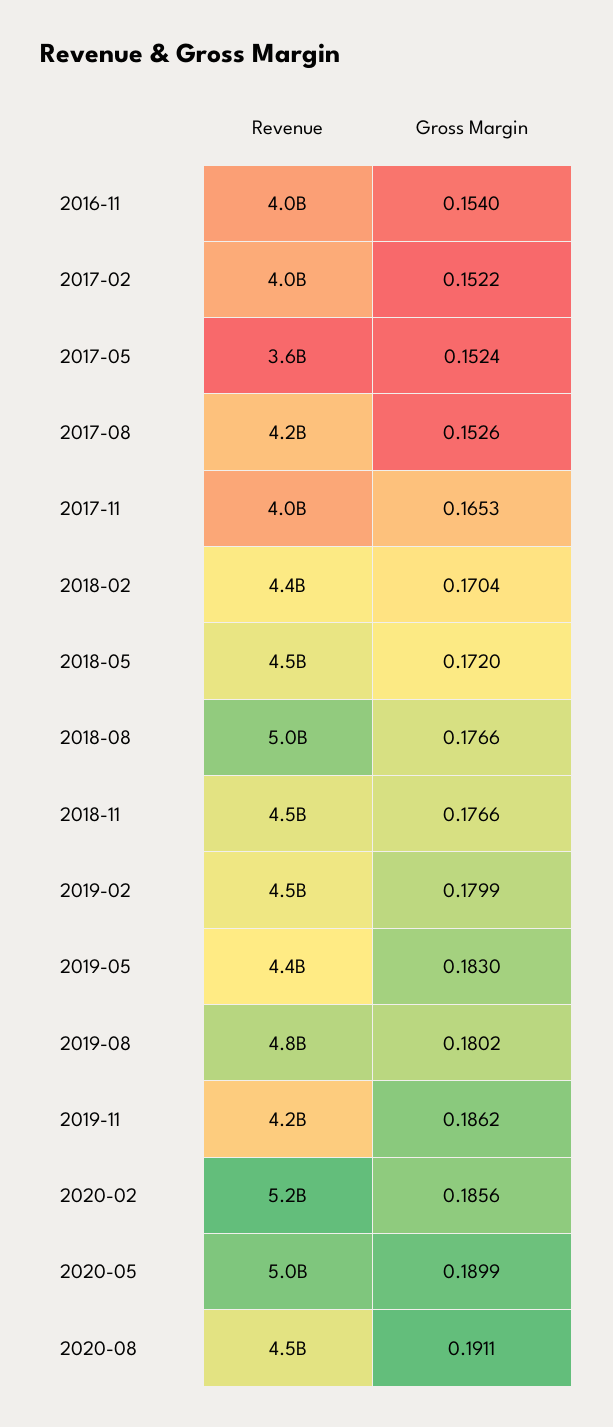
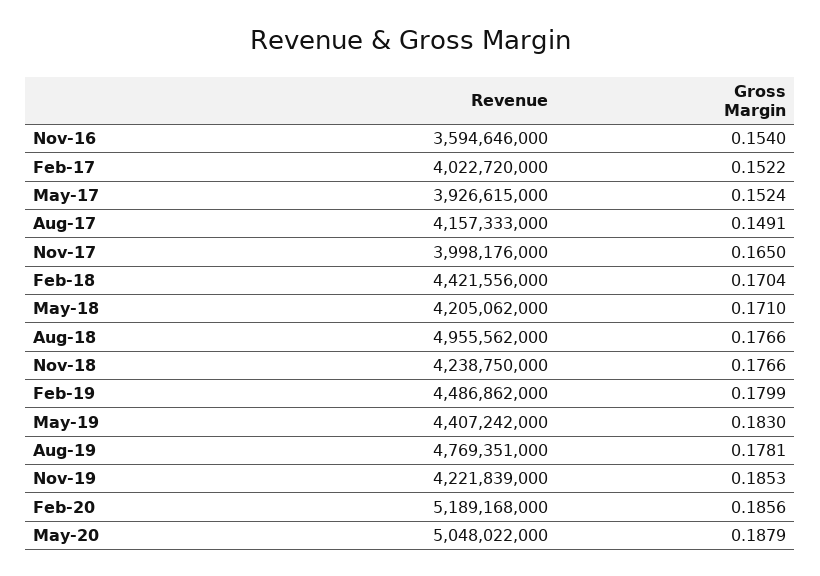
Revenue, 2016-11: 4000000000 -> 3594646000
Revenue, 2017-05: 3600000000 -> 3926615000
Gross Margin, 2017-08: 0.1526 -> 0.1491
Gross Margin, 2017-11: 0.1653 -> 0.165
Revenue, 2018-05: 4500000000 -> 4205062000
Gross Margin, 2018-05: 0.172 -> 0.171
Revenue, 2018-11: 4500000000 -> 4238750000
Gross Margin, 2019-08: 0.1802 -> 0.1781
Gross Margin, 2019-11: 0.1862 -> 0.1853
Gross Margin, 2020-05: 0.1899 -> 0.1879
Revenue, 2020-08: 4500000000 -> none
Gross Margin, 2020-08: 0.1911 -> none

